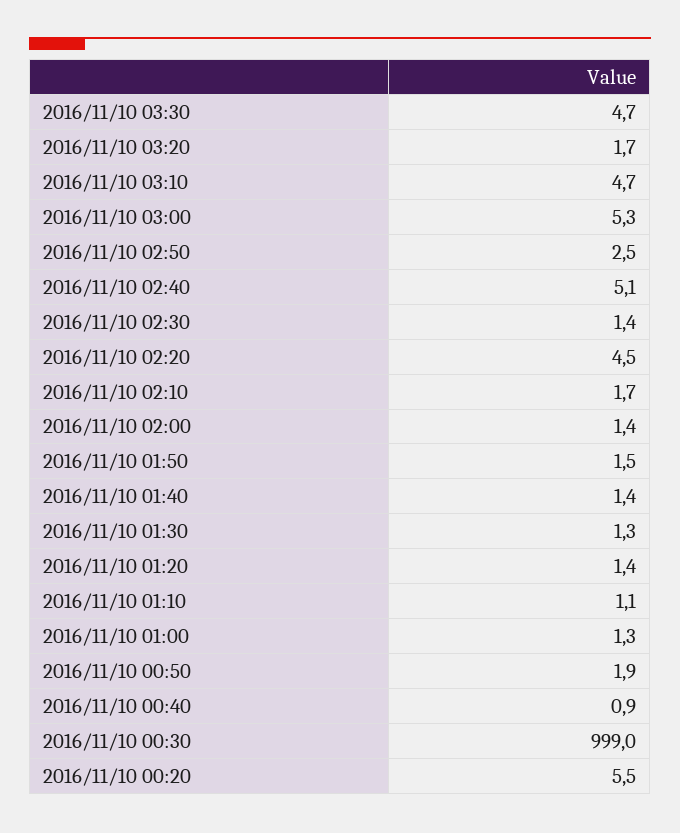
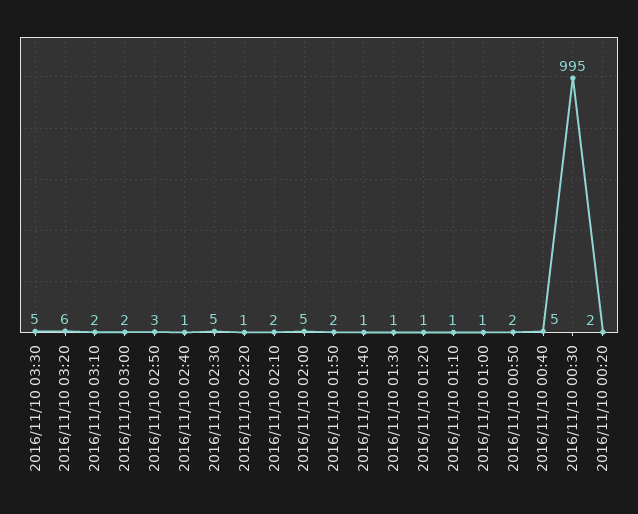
2016/11/10 03:20: 1.7 -> 6
2016/11/10 03:10: 4.7 -> 2
2016/11/10 03:00: 5.3 -> 2
2016/11/10 02:40: 5.1 -> 1
2016/11/10 02:30: 1.4 -> 5
2016/11/10 02:20: 4.5 -> 1
2016/11/10 02:00: 1.4 -> 5
2016/11/10 00:40: 0.9 -> 5
2016/11/10 00:30: 999 -> 995
2016/11/10 00:20: 5.5 -> 2

